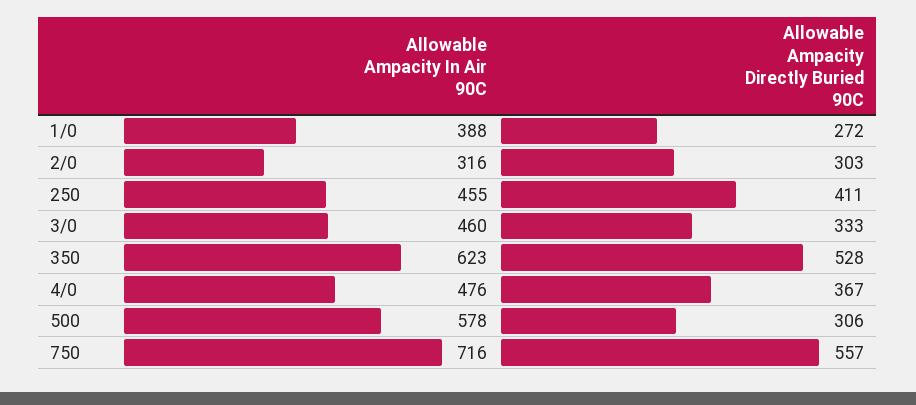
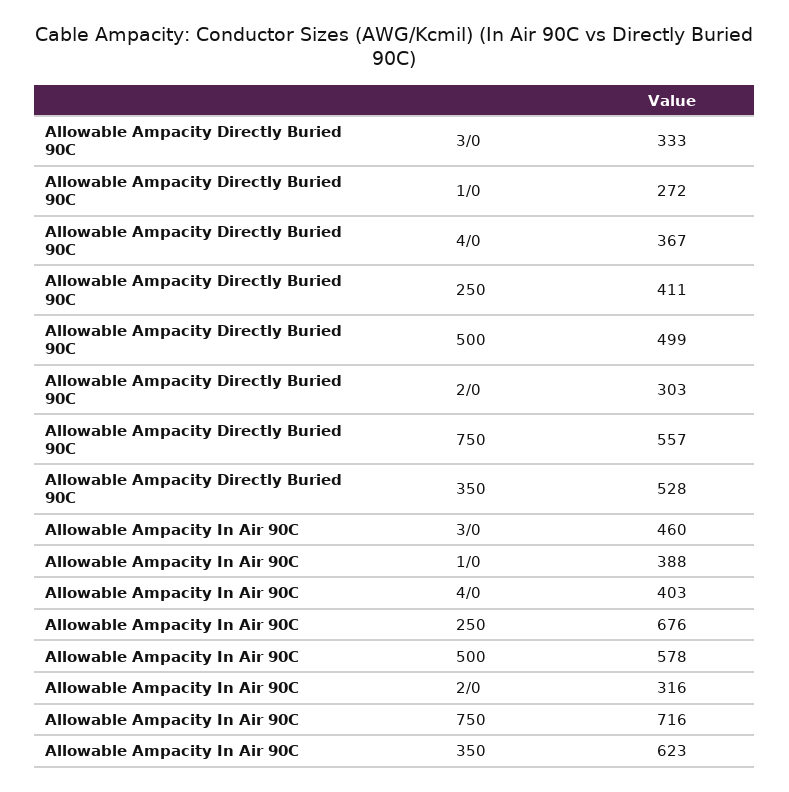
Allowable Ampacity In Air 90C, 250: 455 -> 676
Allowable Ampacity In Air 90C, 4/0: 476 -> 403
Allowable Ampacity Directly Buried 90C, 500: 306 -> 499

